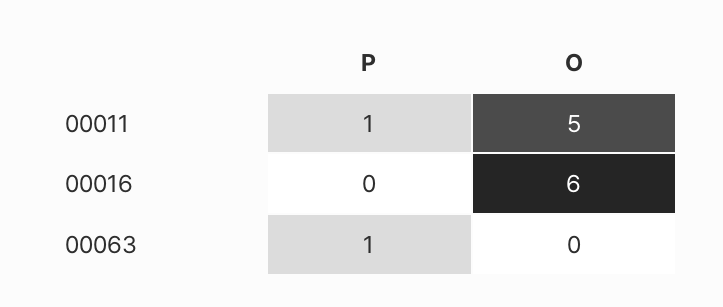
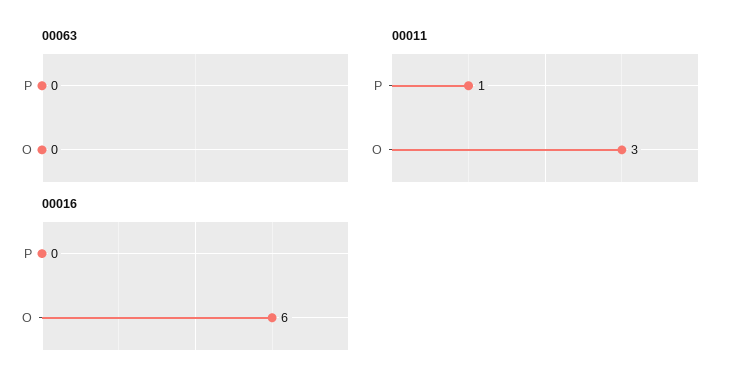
00011, O: 5 -> 3
00063, P: 1 -> 0

